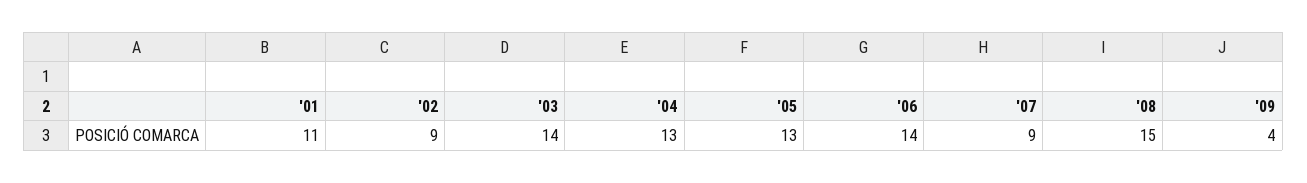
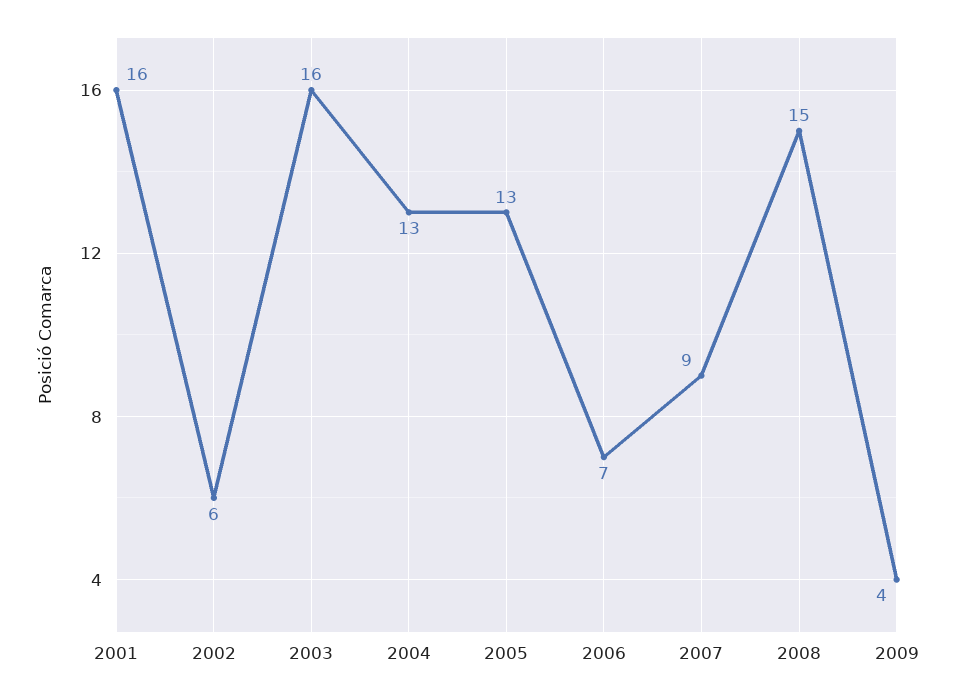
'01: 11 -> 16
'02: 9 -> 6
'03: 14 -> 16
'06: 14 -> 7

